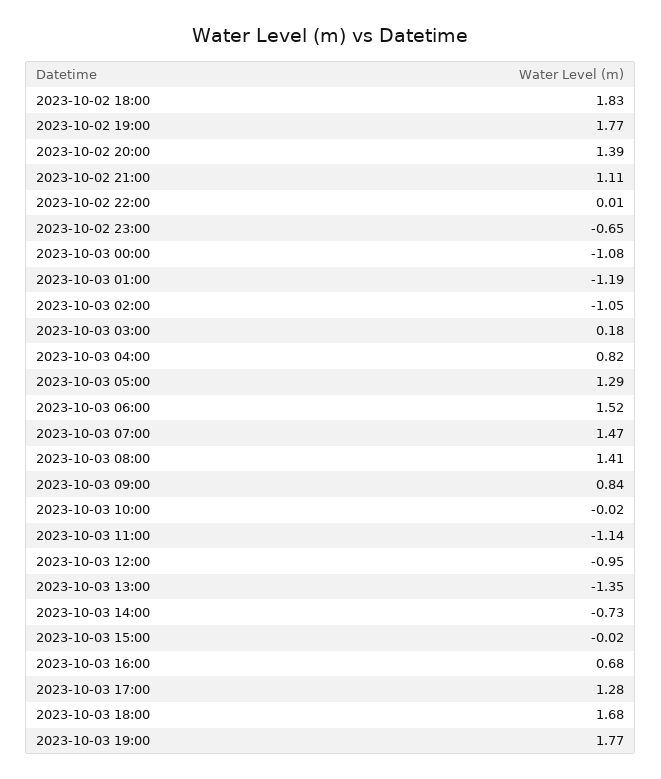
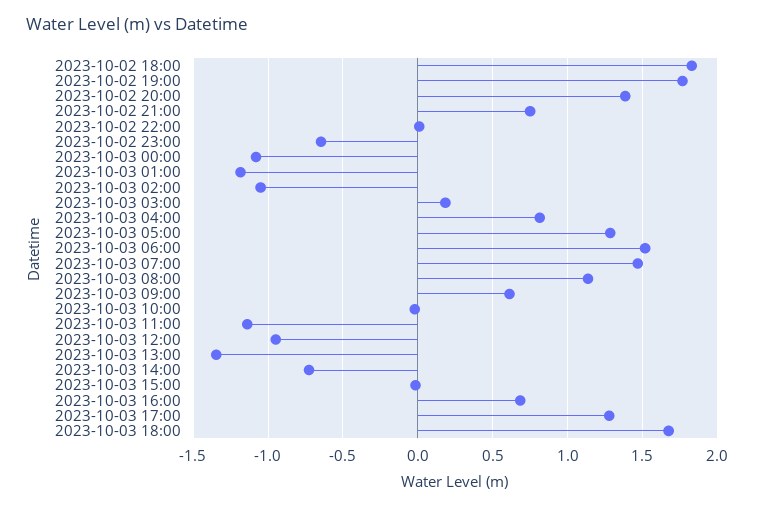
2023-10-02 21:00: 1.11 -> 0.75
2023-10-03 08:00: 1.41 -> 1.15
2023-10-03 09:00: 0.84 -> 0.6
2023-10-03 19:00: 1.77 -> none

